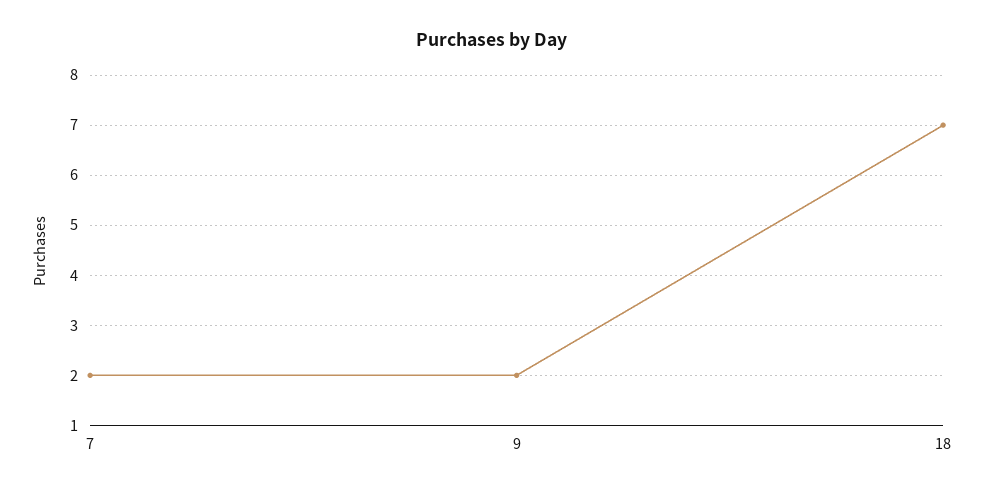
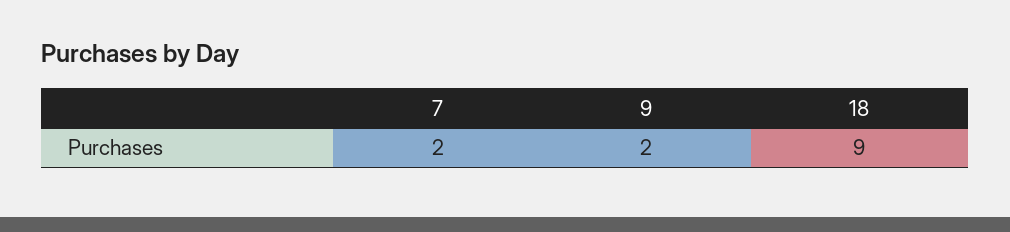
18: 7 -> 9

